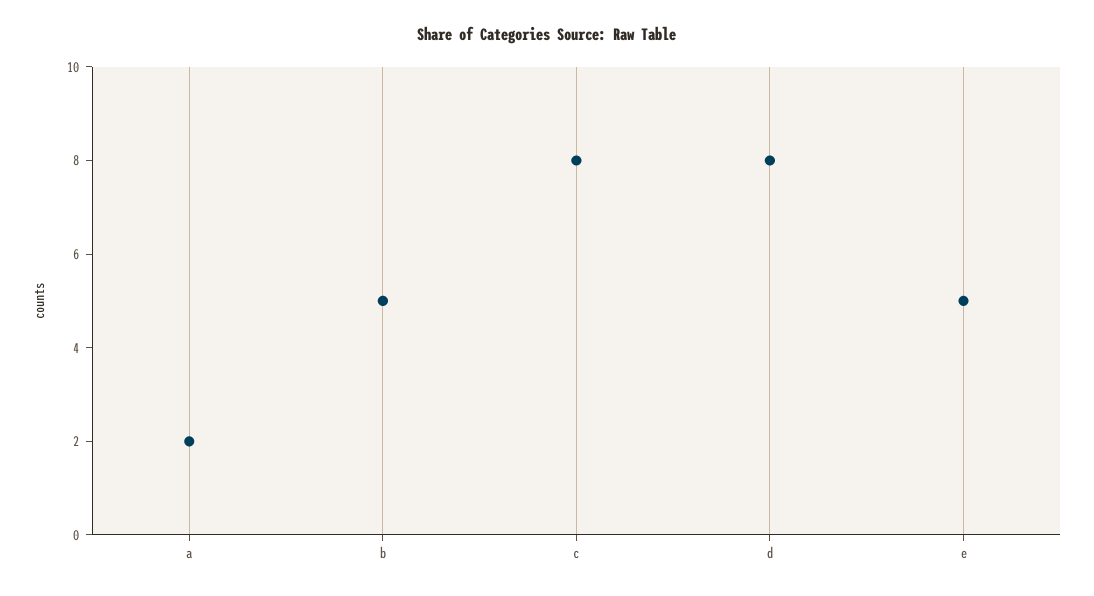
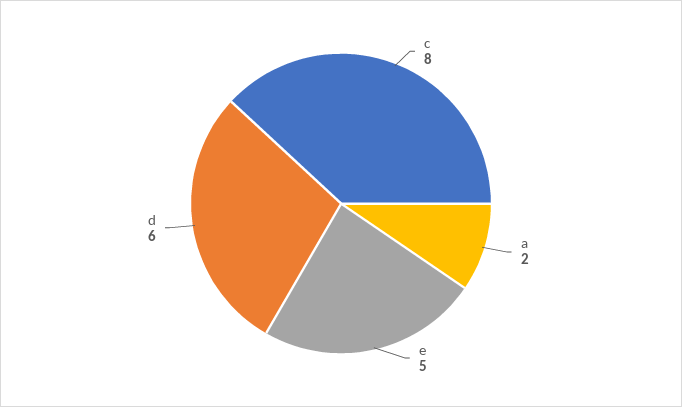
b: 5 -> none
d: 8 -> 6

